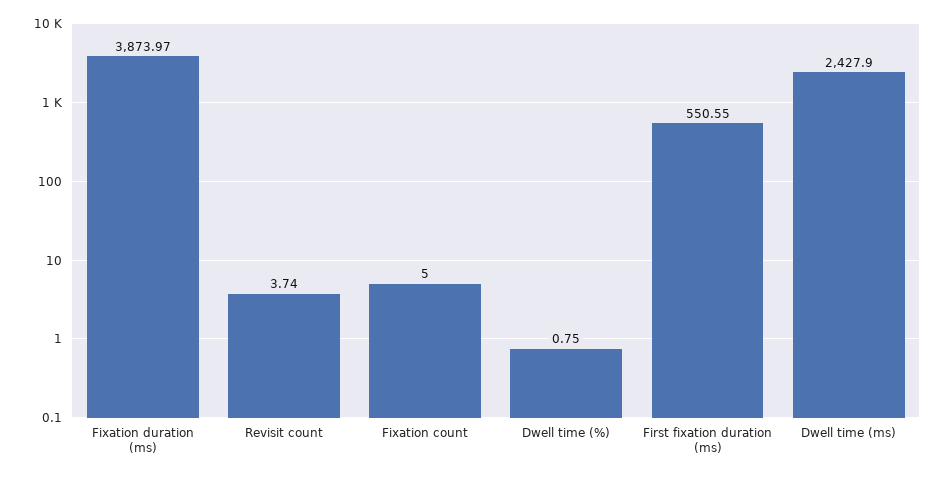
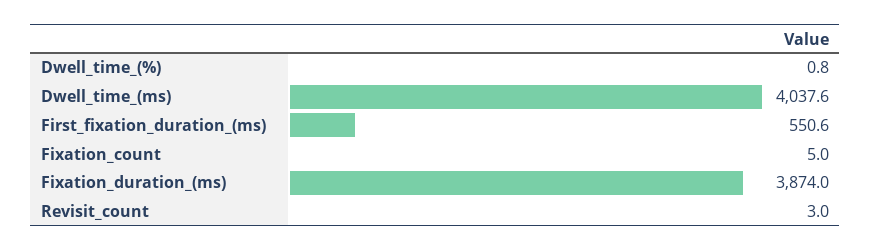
Revisit count: 3.74 -> 3
Dwell time (ms): 2427.9 -> 4037.6

